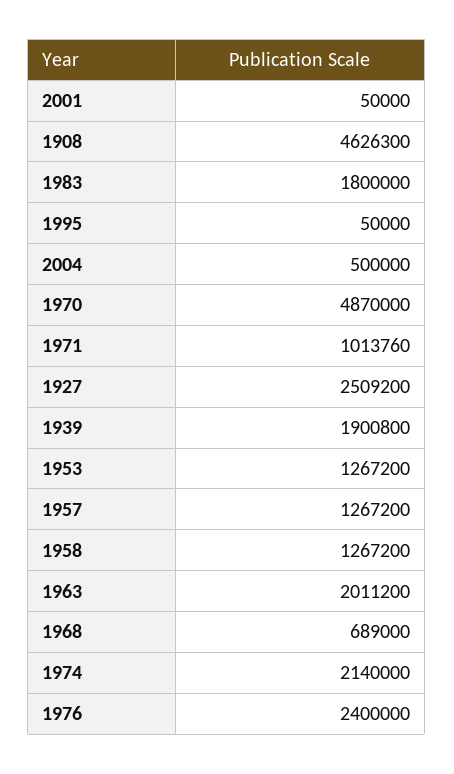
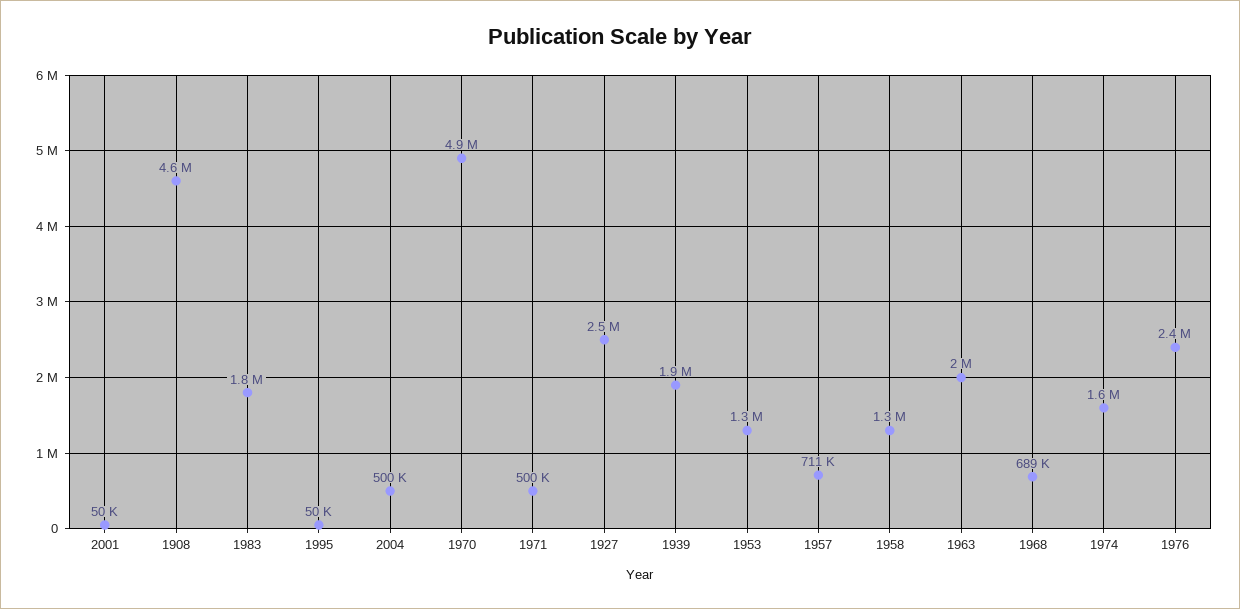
1971: 1013760 -> 500000
1957: 1267200 -> 711000
1974: 2140000 -> 1600000

